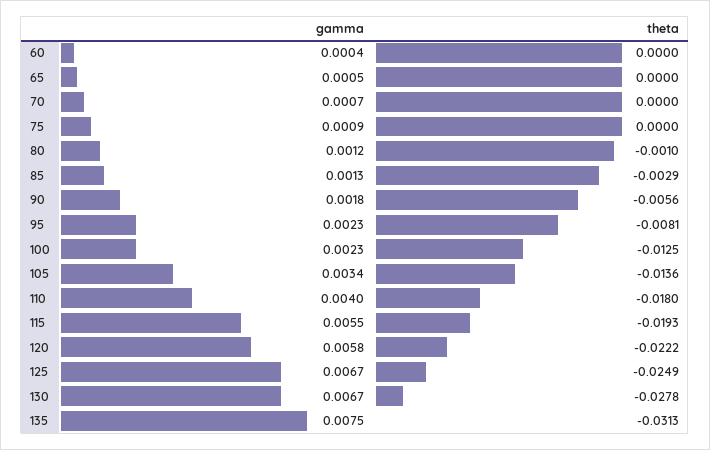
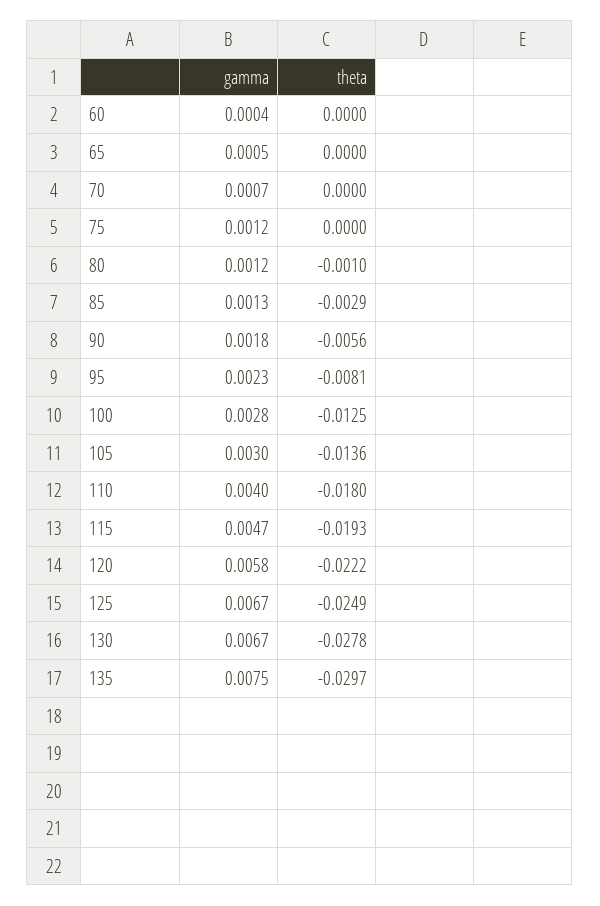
gamma, 75: 0.0009 -> 0.0012
gamma, 100: 0.0023 -> 0.0028
gamma, 105: 0.0034 -> 0.003
gamma, 115: 0.0055 -> 0.0047
theta, 135: -0.0313 -> -0.0297

